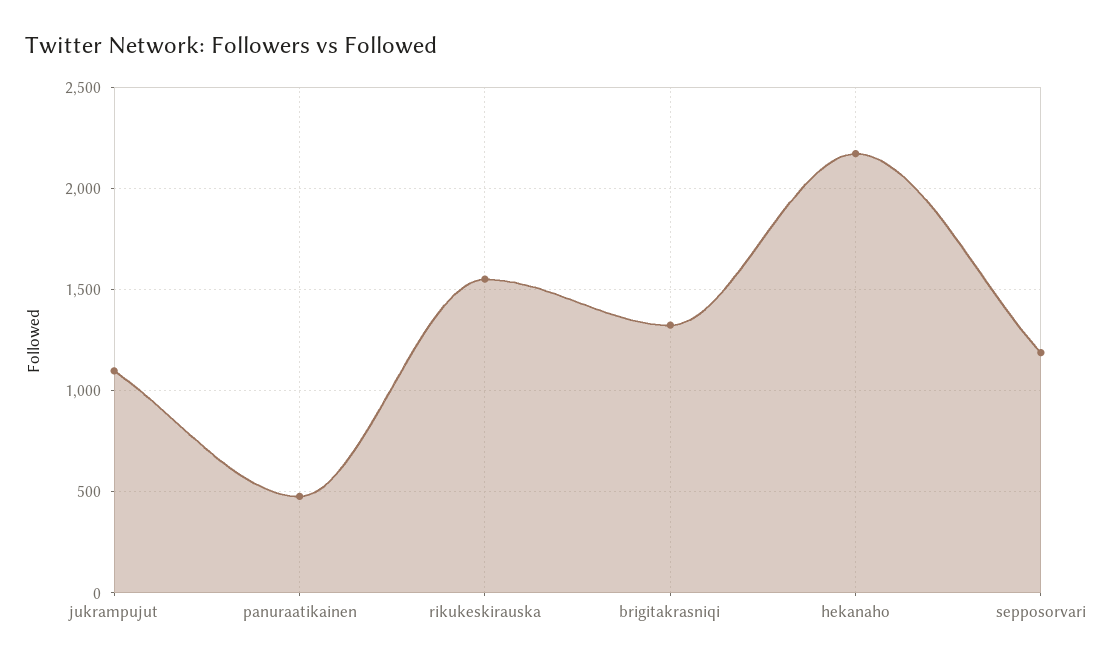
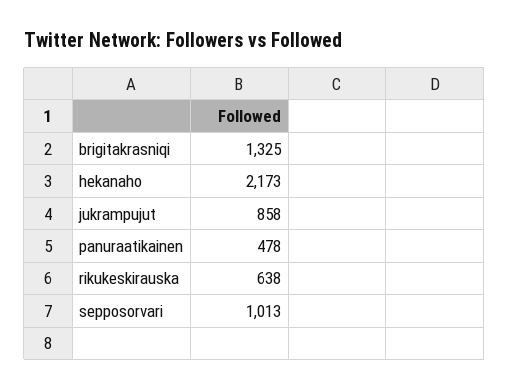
jukrampujut: 1100 -> 858
rikukeskirauska: 1550 -> 638
sepposorvari: 1200 -> 1013

